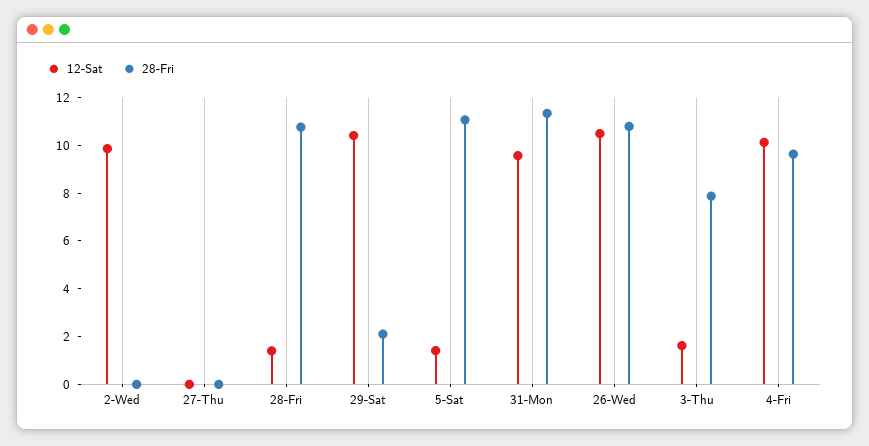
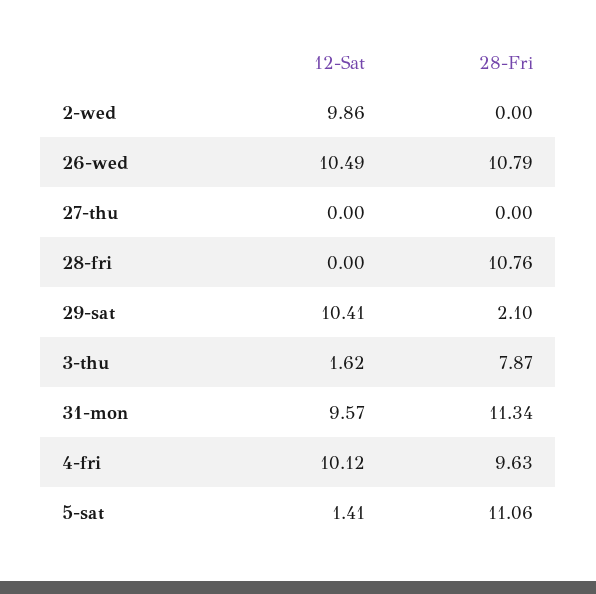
12-Sat, 28-Fri: 1.5 -> 0

